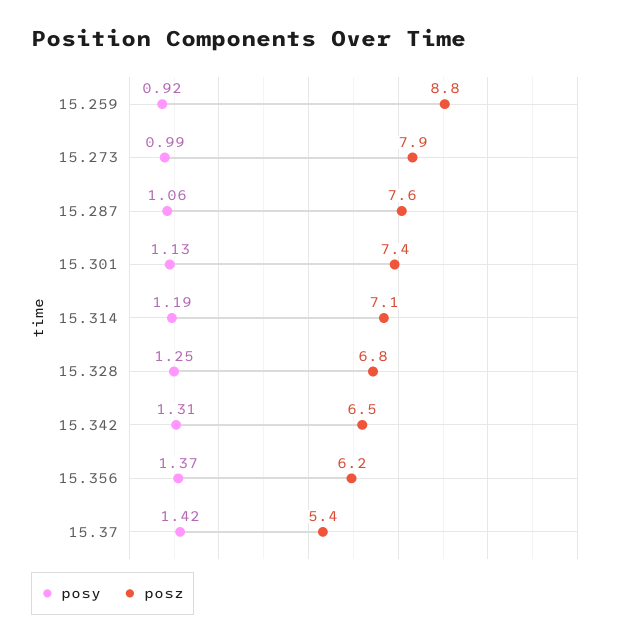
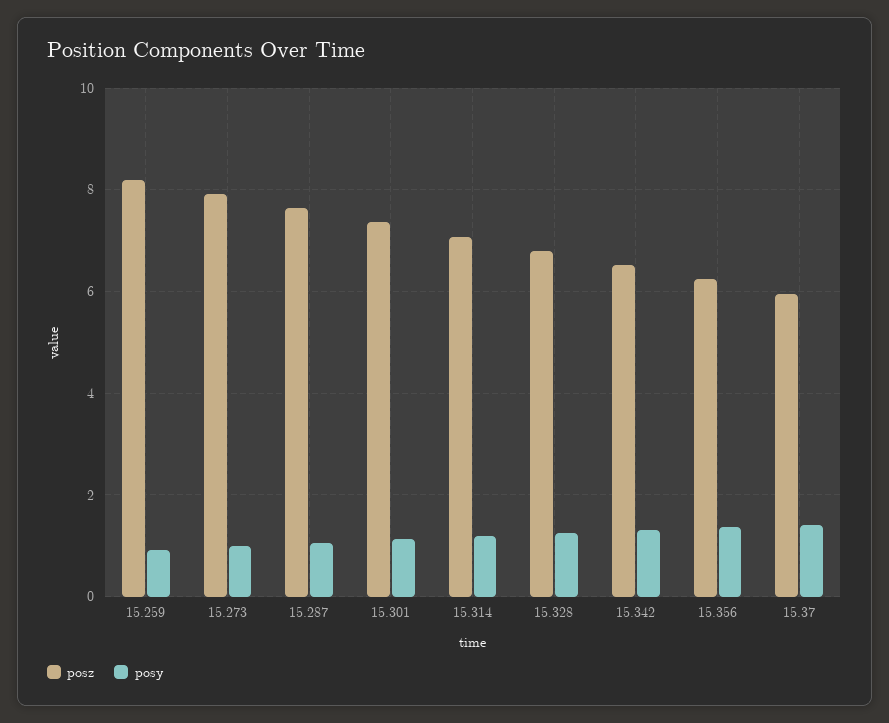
posz, 15.259: 8.8 -> 8.2
posz, 15.37: 5.4 -> 6

